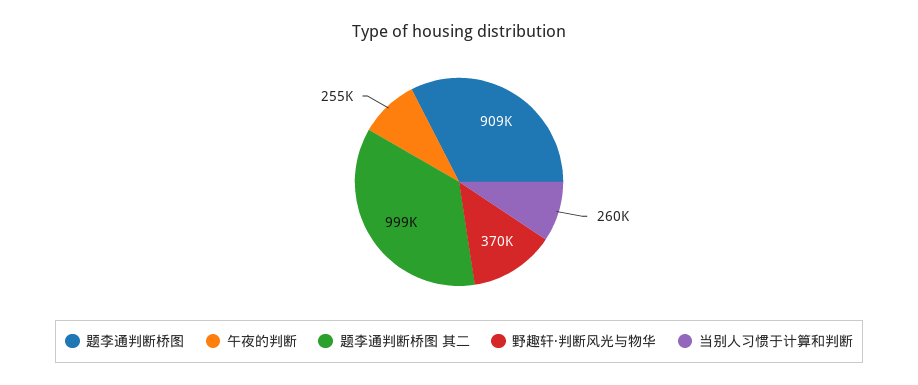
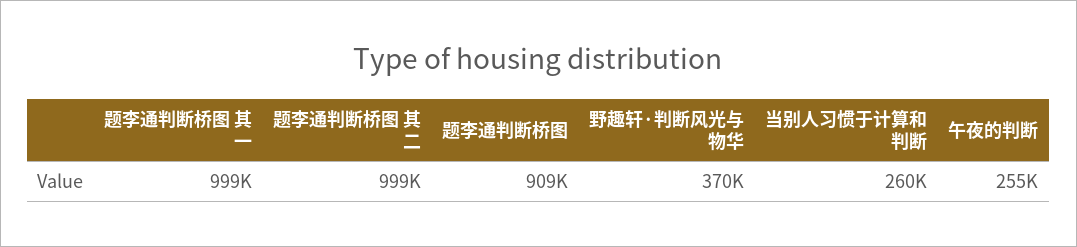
题李通判断桥图 其一: none -> 999000

